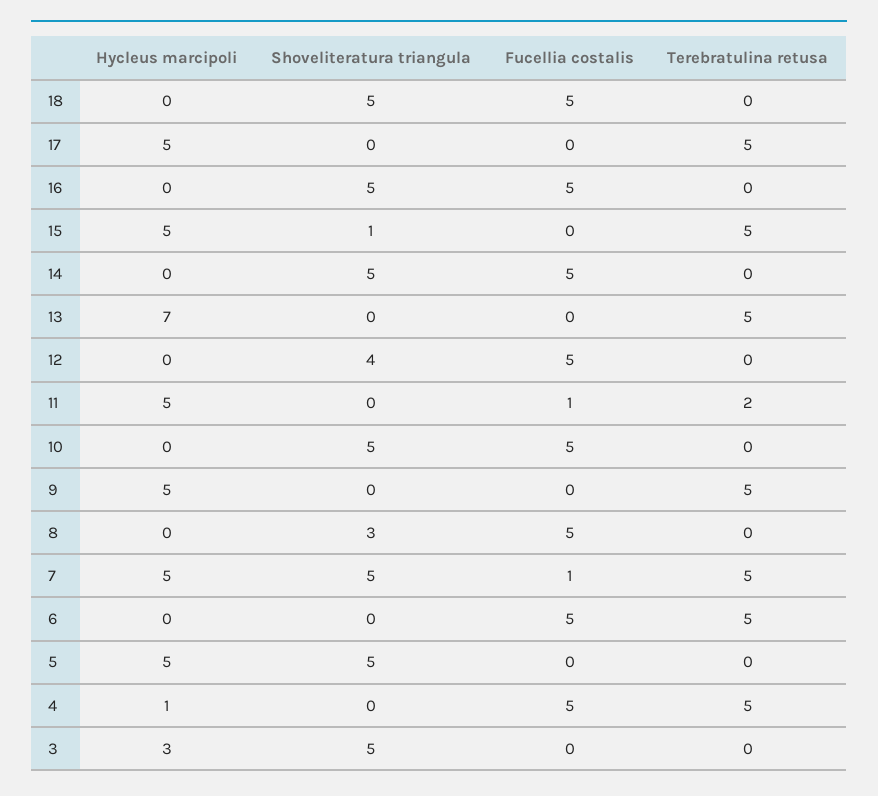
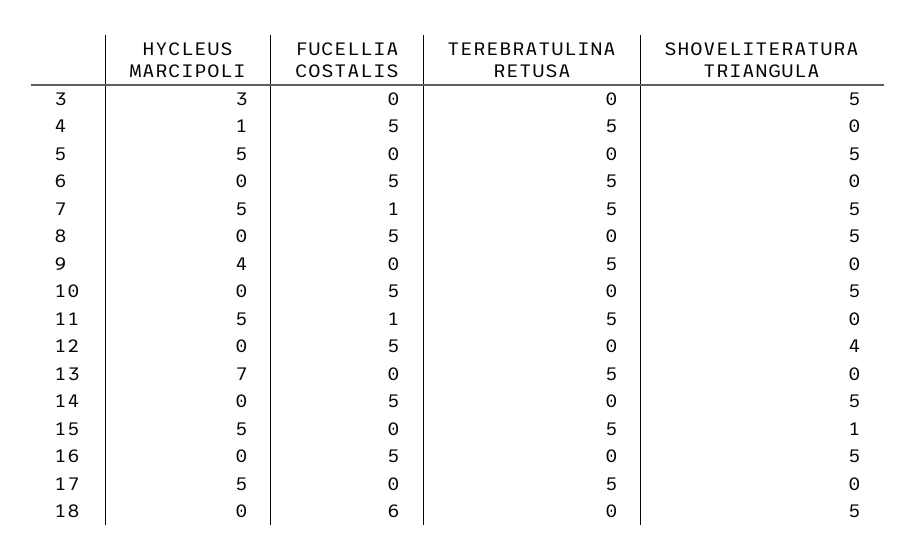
Fucellia costalis, 18: 5 -> 6
Terebratulina retusa, 11: 2 -> 5
Hycleus marcipoli, 9: 5 -> 4
Shoveliteratura triangula, 8: 3 -> 5

